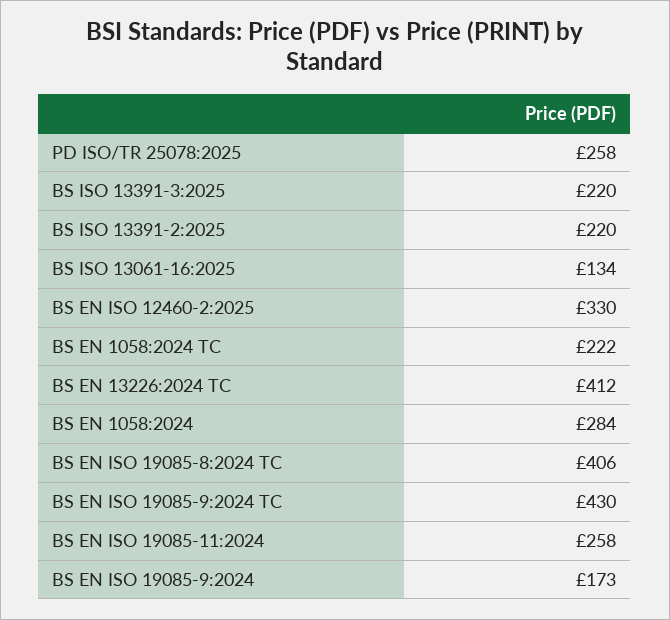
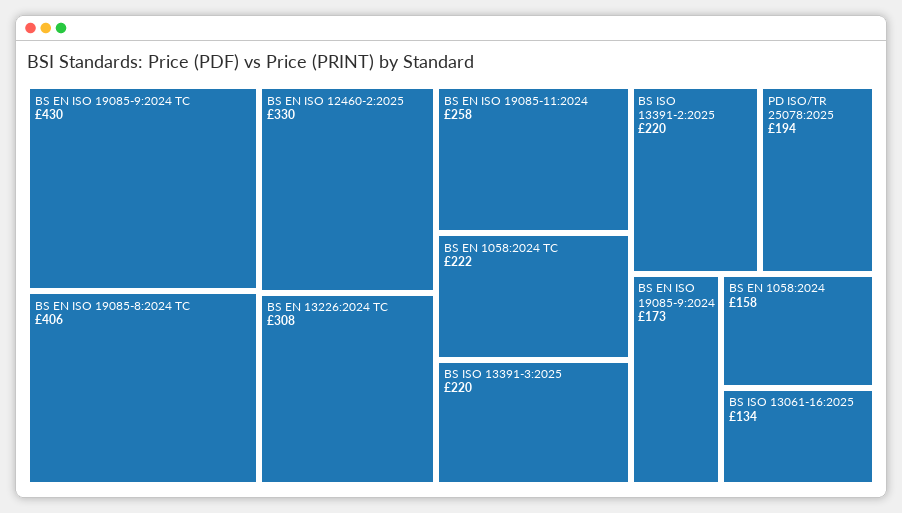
PD ISO/TR 25078:2025: 258 -> 194
BS EN 13226:2024 TC: 412 -> 308
BS EN 1058:2024: 284 -> 158

